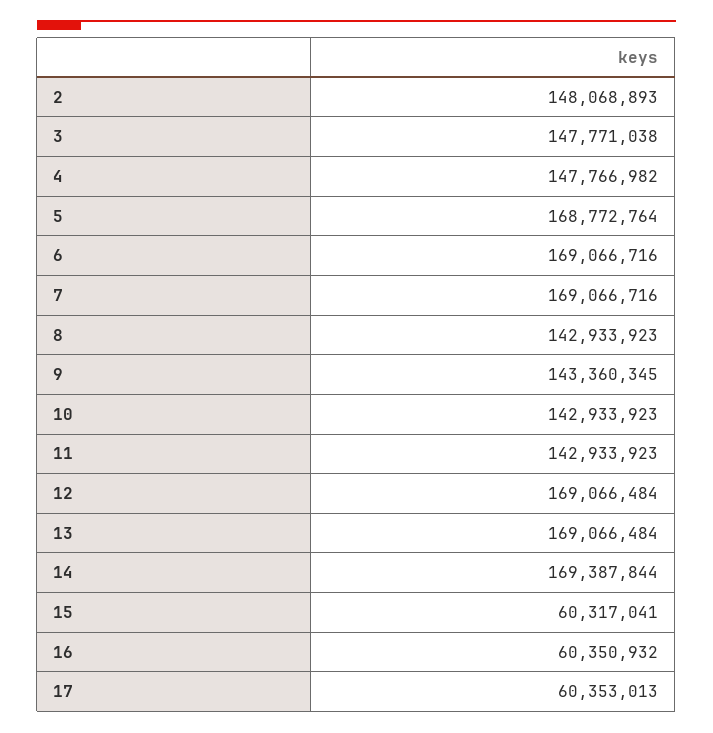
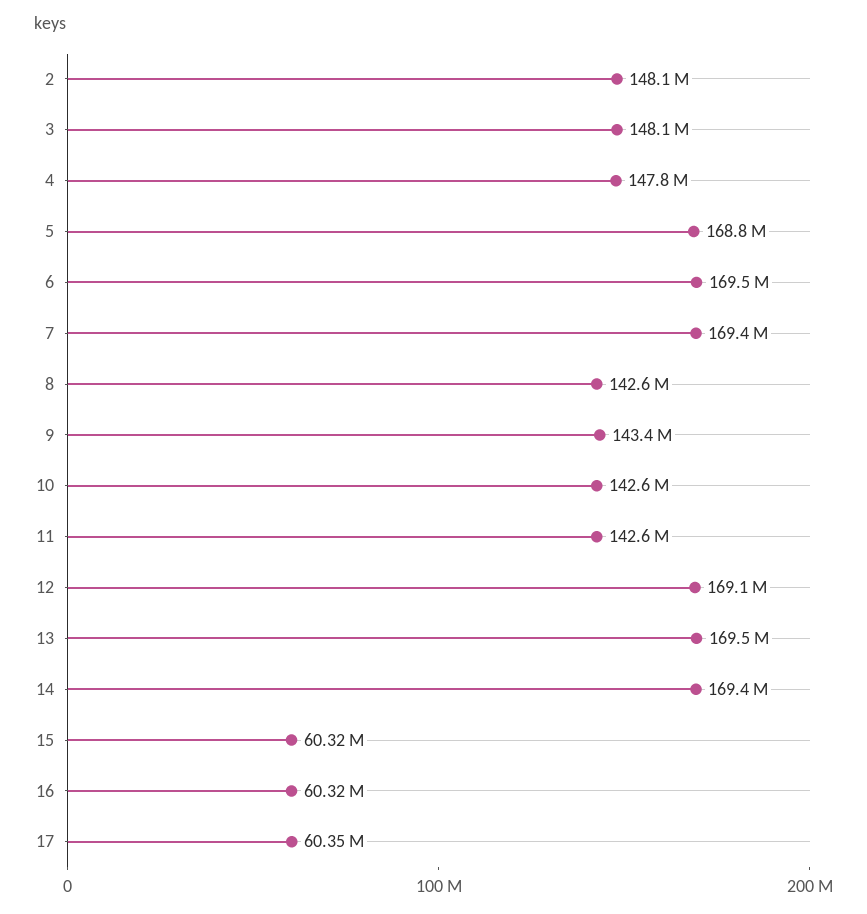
3: 147771038 -> 148100000
6: 169066716 -> 169500000
7: 169066716 -> 169400000
8: 142933923 -> 142600000
10: 142933923 -> 142600000
11: 142933923 -> 142600000
13: 169066484 -> 169500000
16: 60350932 -> 60320000

